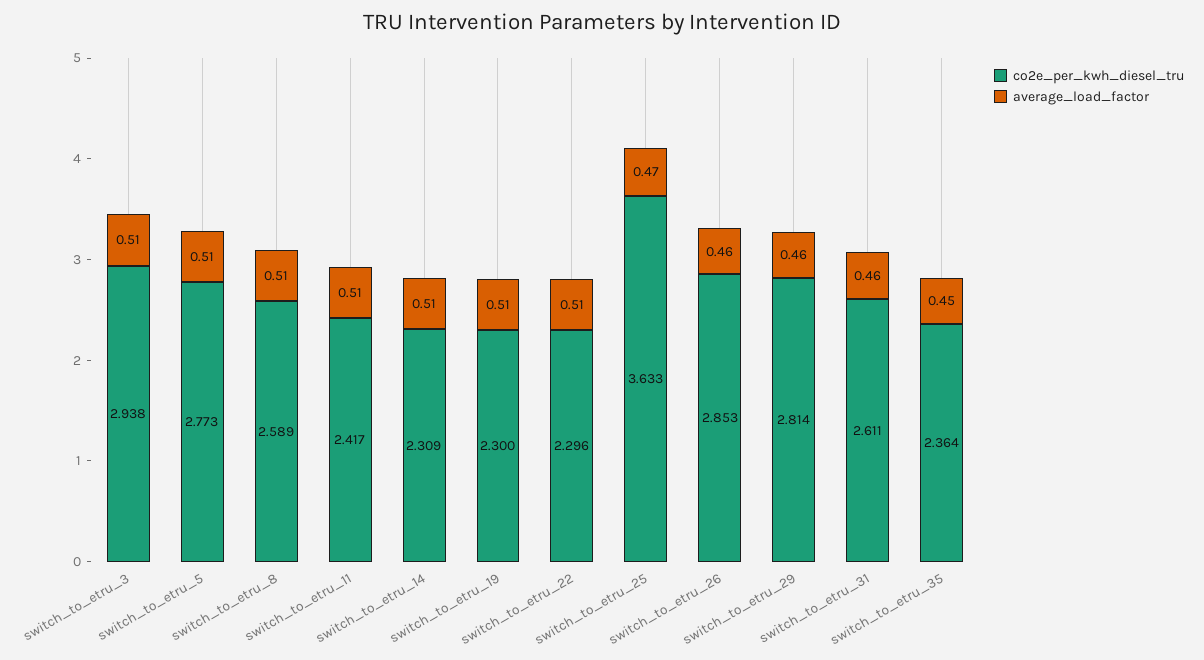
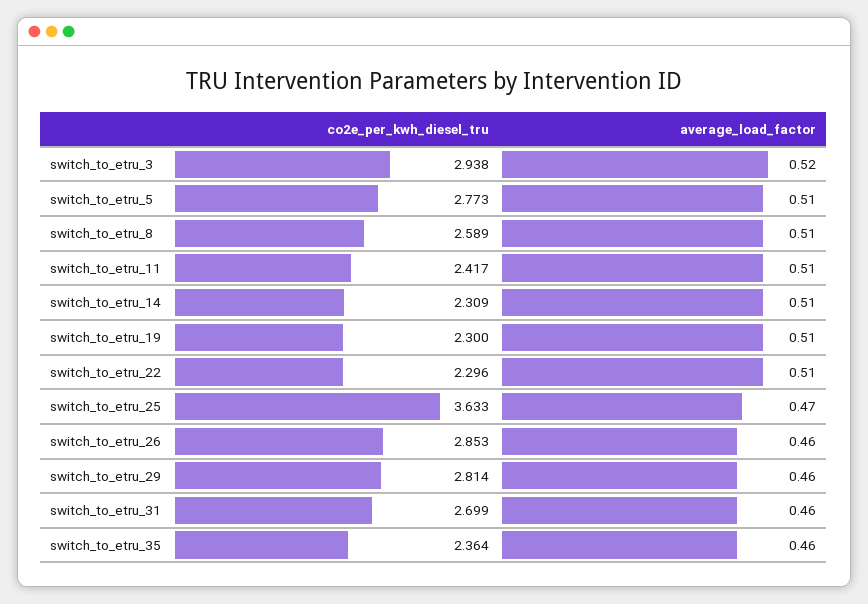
average_load_factor, switch_to_etru_3: 0.51 -> 0.52
co2e_per_kwh_diesel_tru, switch_to_etru_31: 2.611 -> 2.699
average_load_factor, switch_to_etru_35: 0.45 -> 0.46

